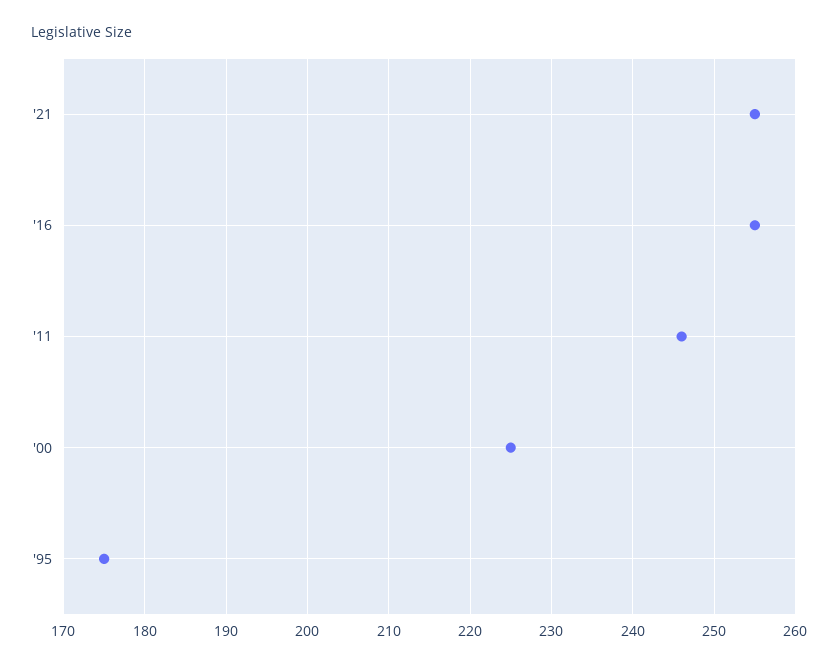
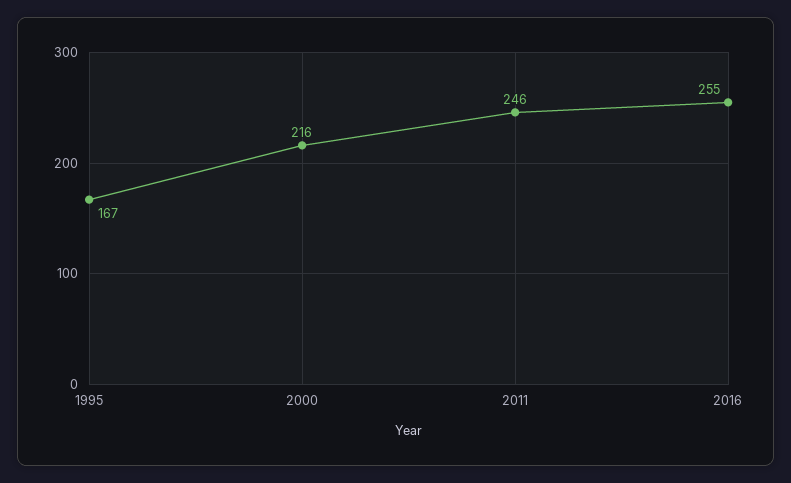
'21: 255 -> none
'00: 225 -> 216
'95: 175 -> 167

